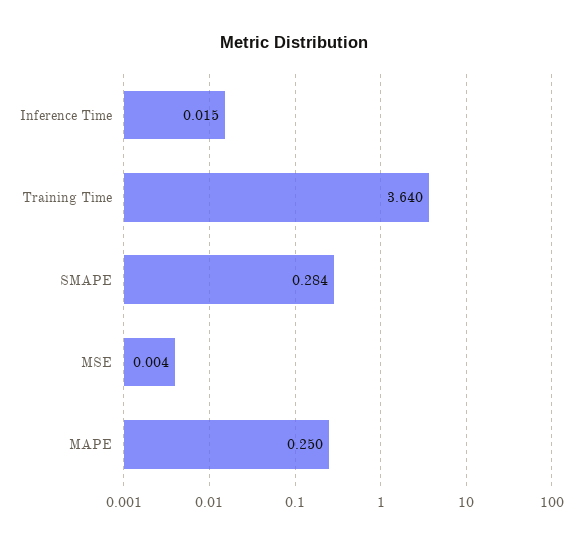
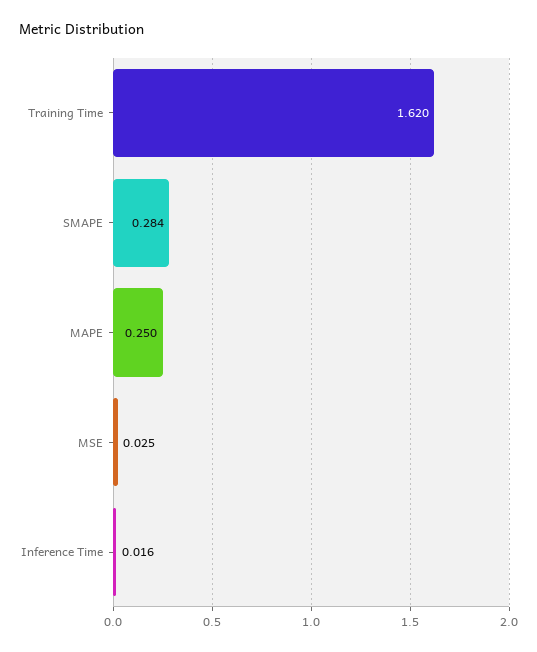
Inference Time: 0.015 -> 0.016
Training Time: 3.64 -> 1.62
MSE: 0.004 -> 0.025

